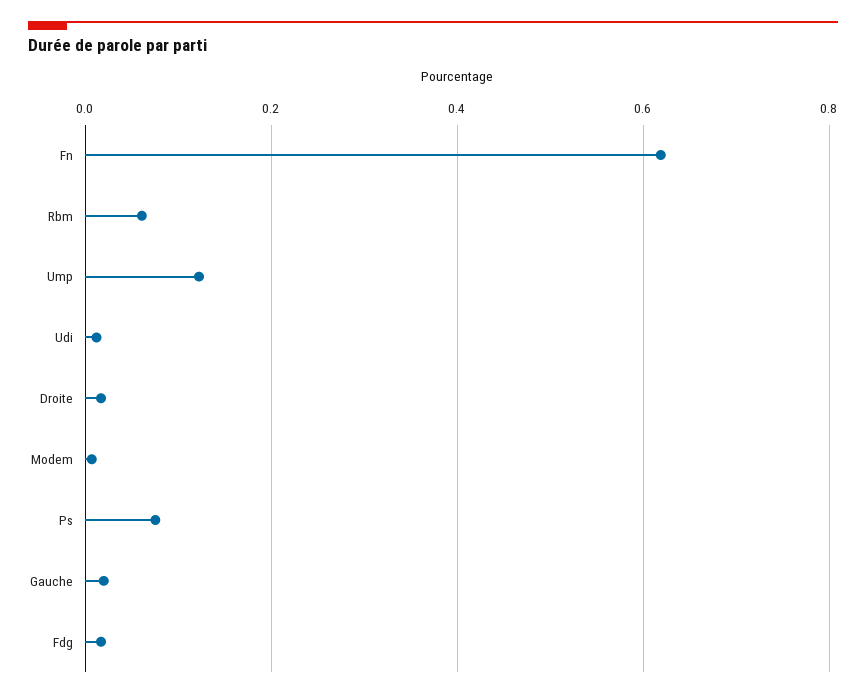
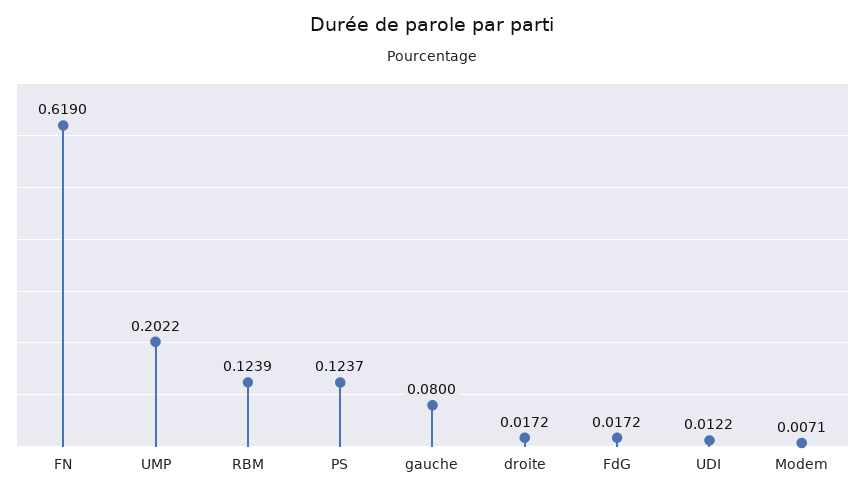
Rbm: 0.06 -> 0.1239
Ump: 0.12 -> 0.2022
Ps: 0.08 -> 0.1237
Gauche: 0.02 -> 0.08

